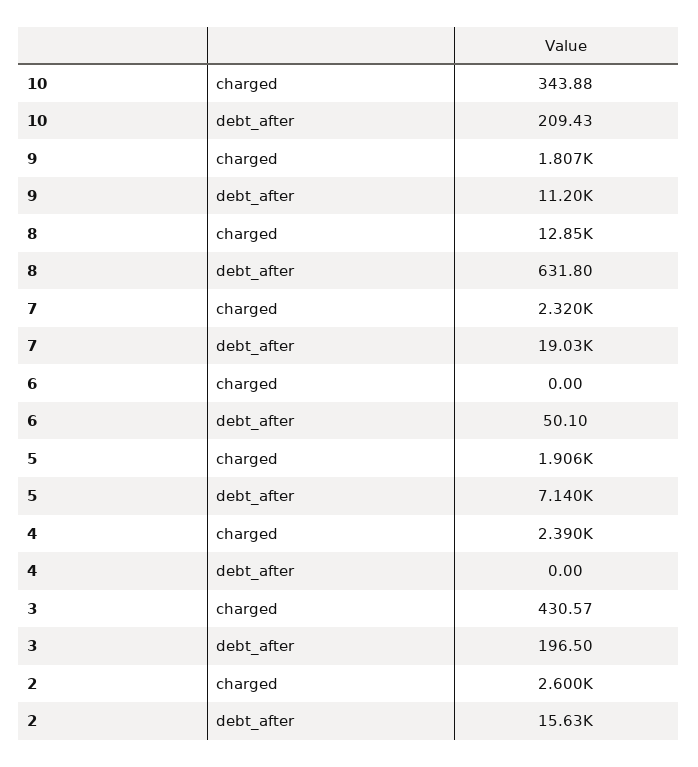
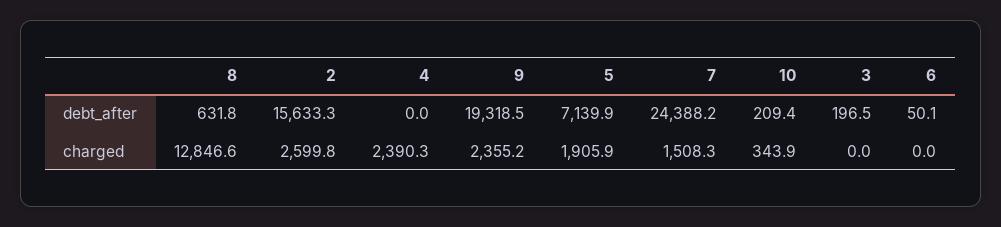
9, charged: 1807 -> 2355.2
9, debt_after: 11200 -> 19318.5
7, charged: 2320 -> 1508.3
7, debt_after: 19030 -> 24388.2
3, charged: 430.57 -> 0

